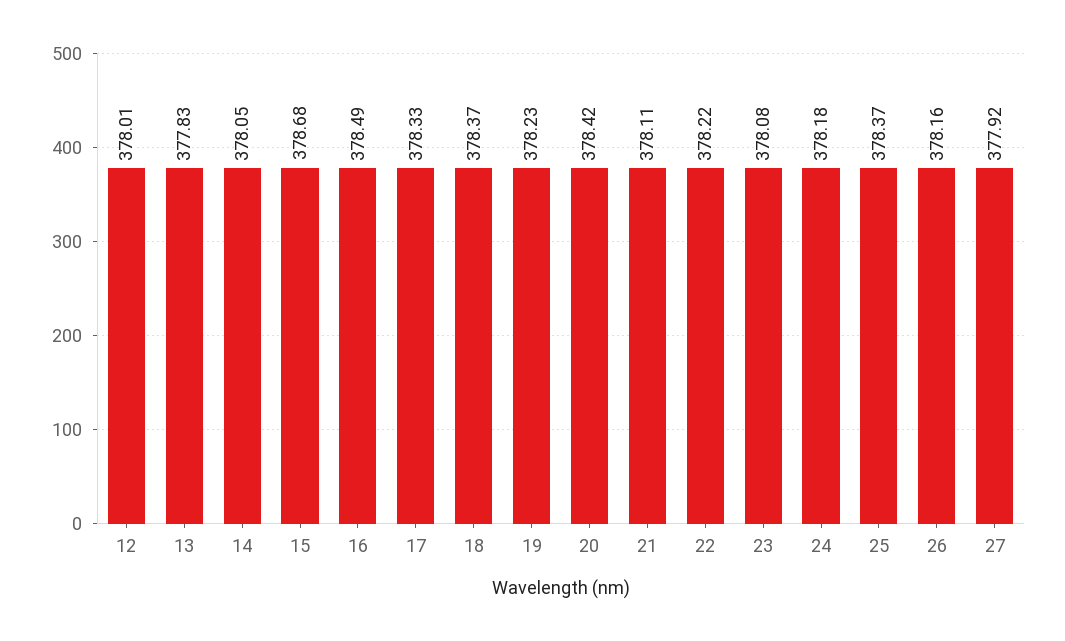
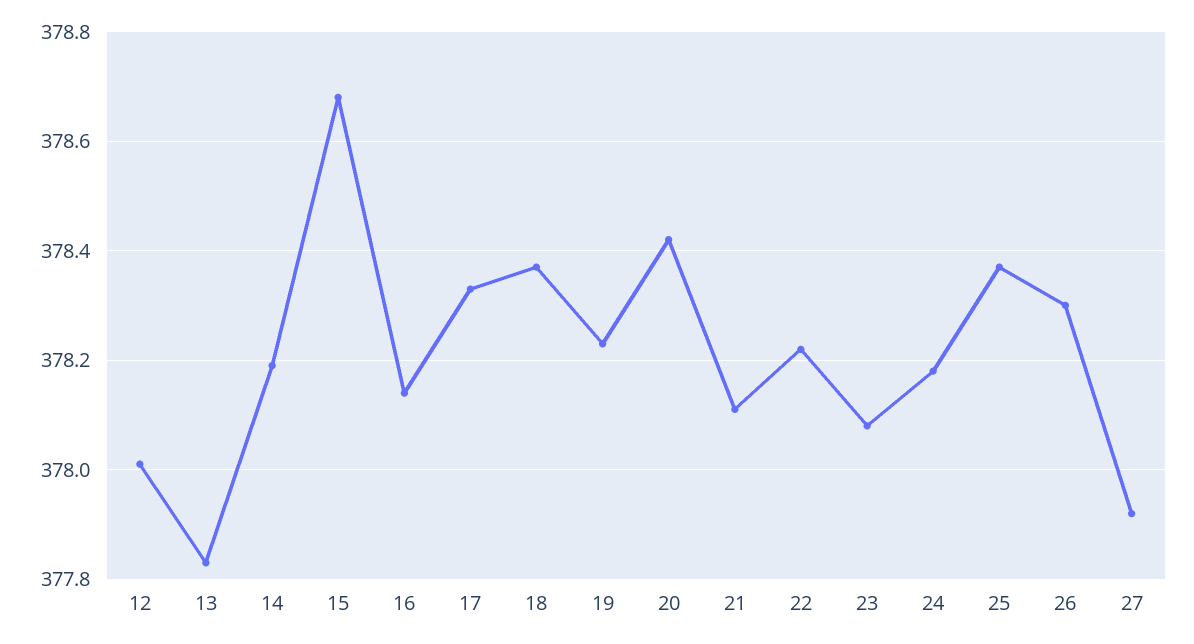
14: 378.05 -> 378.2
16: 378.49 -> 378.15
26: 378.16 -> 378.3

